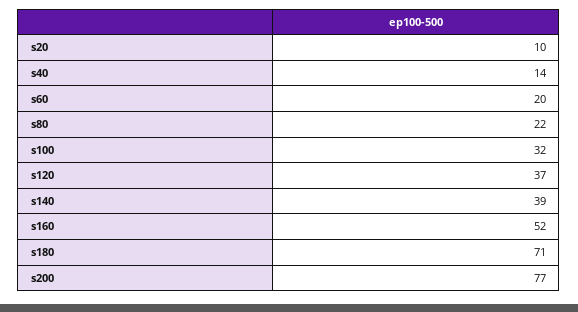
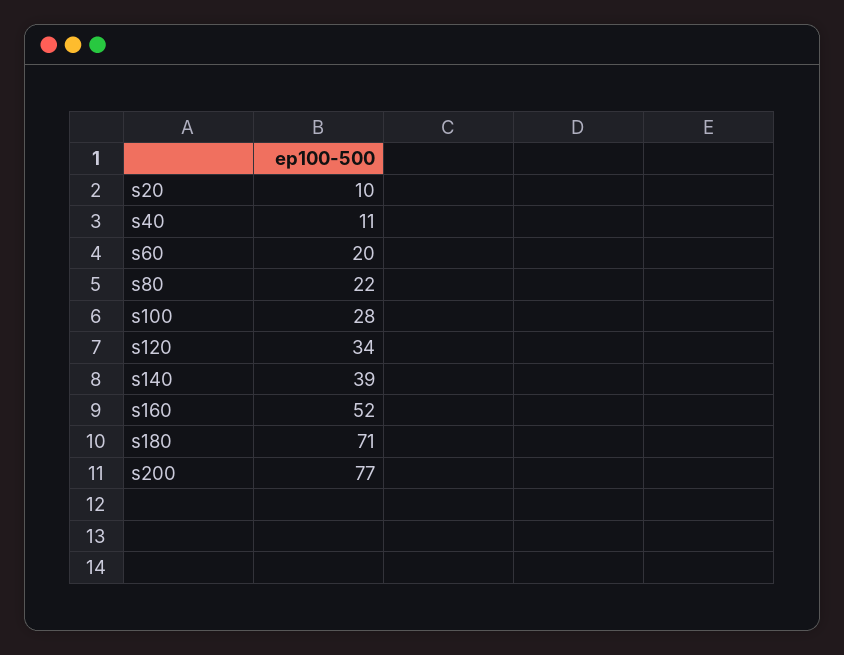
s40: 14 -> 11
s100: 32 -> 28
s120: 37 -> 34

